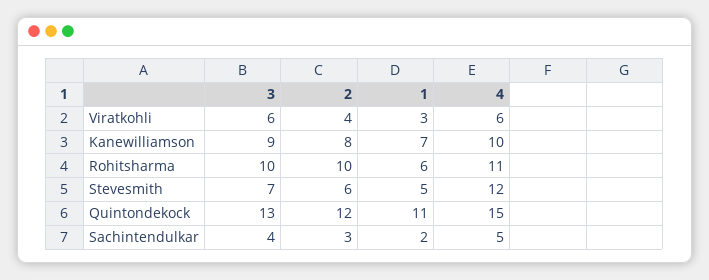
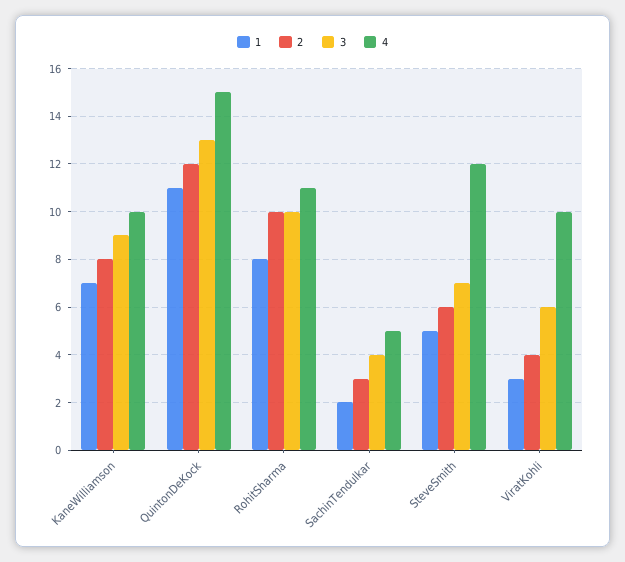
4, Viratkohli: 6 -> 10
1, Rohitsharma: 6 -> 8

